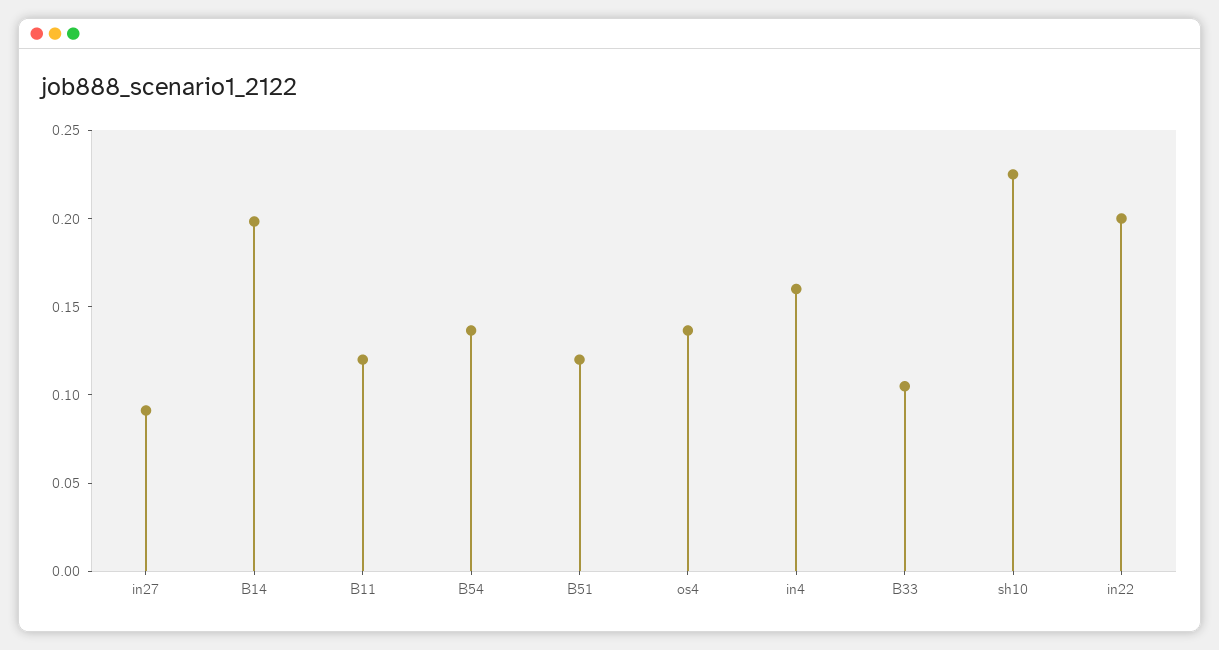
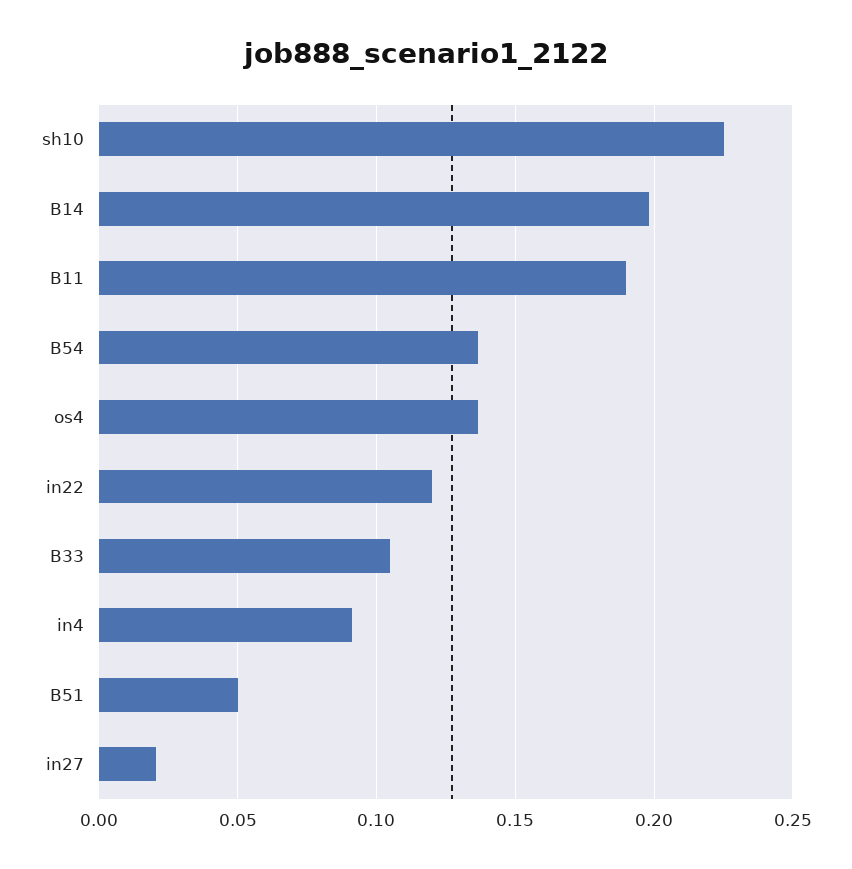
in27: 0.09 -> 0.02
B11: 0.12 -> 0.19
B51: 0.12 -> 0.05
in4: 0.16 -> 0.09
in22: 0.2 -> 0.12

